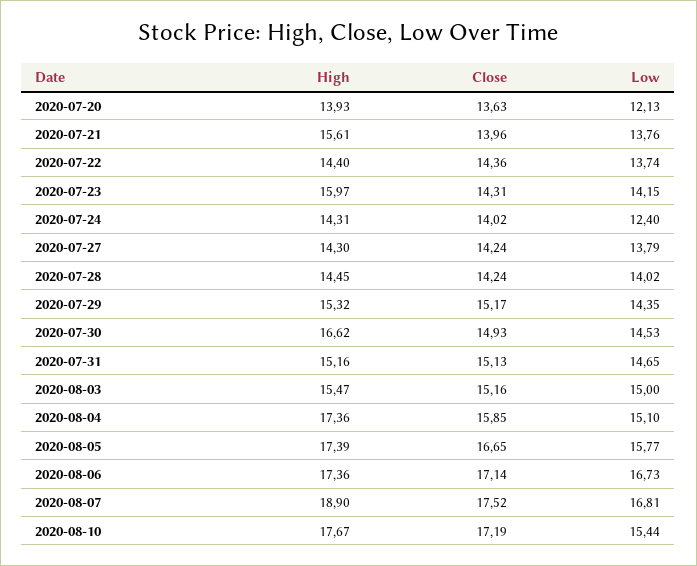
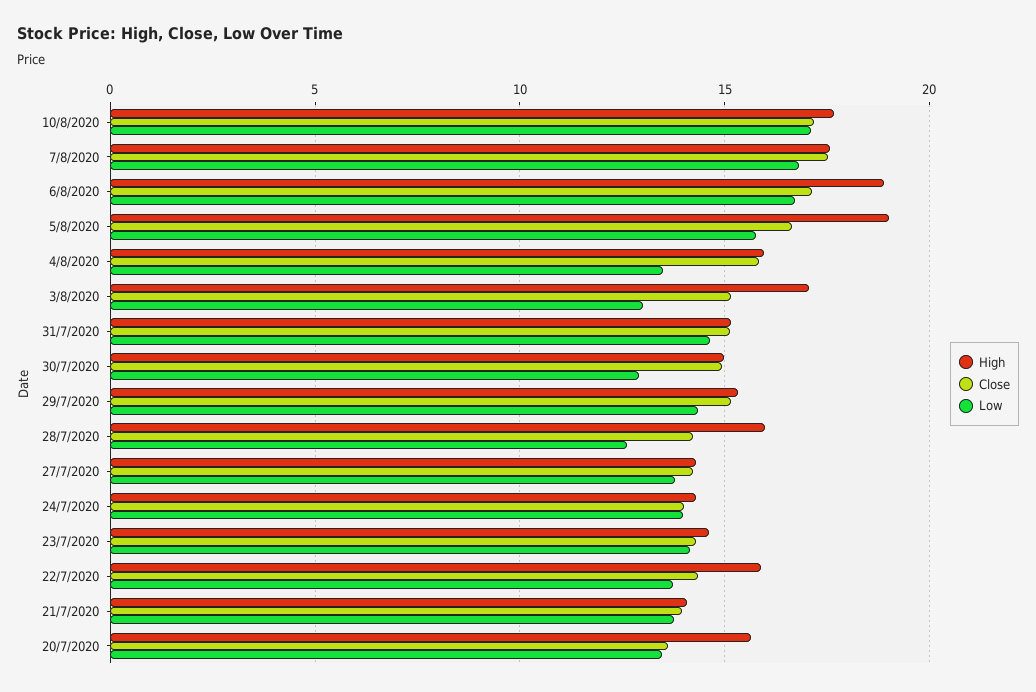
High, 2020-07-20: 13.93 -> 15.5
Low, 2020-07-20: 12.13 -> 13.5
High, 2020-07-21: 15.61 -> 14
High, 2020-07-22: 14.4 -> 16
High, 2020-07-23: 15.97 -> 14.5
Low, 2020-07-24: 12.4 -> 14
High, 2020-07-28: 14.45 -> 16
Low, 2020-07-28: 14.02 -> 12.5
High, 2020-07-30: 16.62 -> 15
Low, 2020-07-30: 14.53 -> 13
High, 2020-08-03: 15.47 -> 17
Low, 2020-08-03: 15 -> 13
High, 2020-08-04: 17.36 -> 16
Low, 2020-08-04: 15.1 -> 13.5
High, 2020-08-05: 17.39 -> 19
High, 2020-08-06: 17.36 -> 19
High, 2020-08-07: 18.9 -> 17.5
Low, 2020-08-10: 15.44 -> 17

